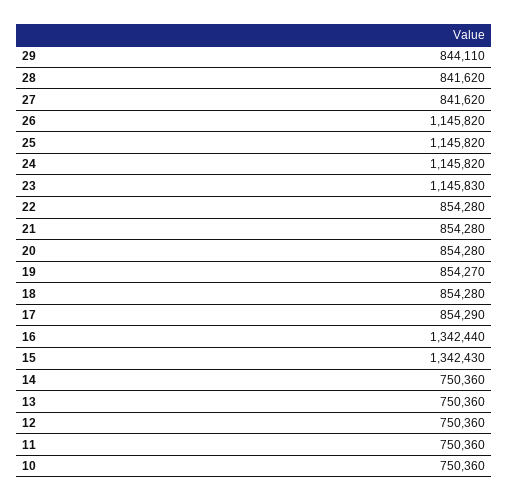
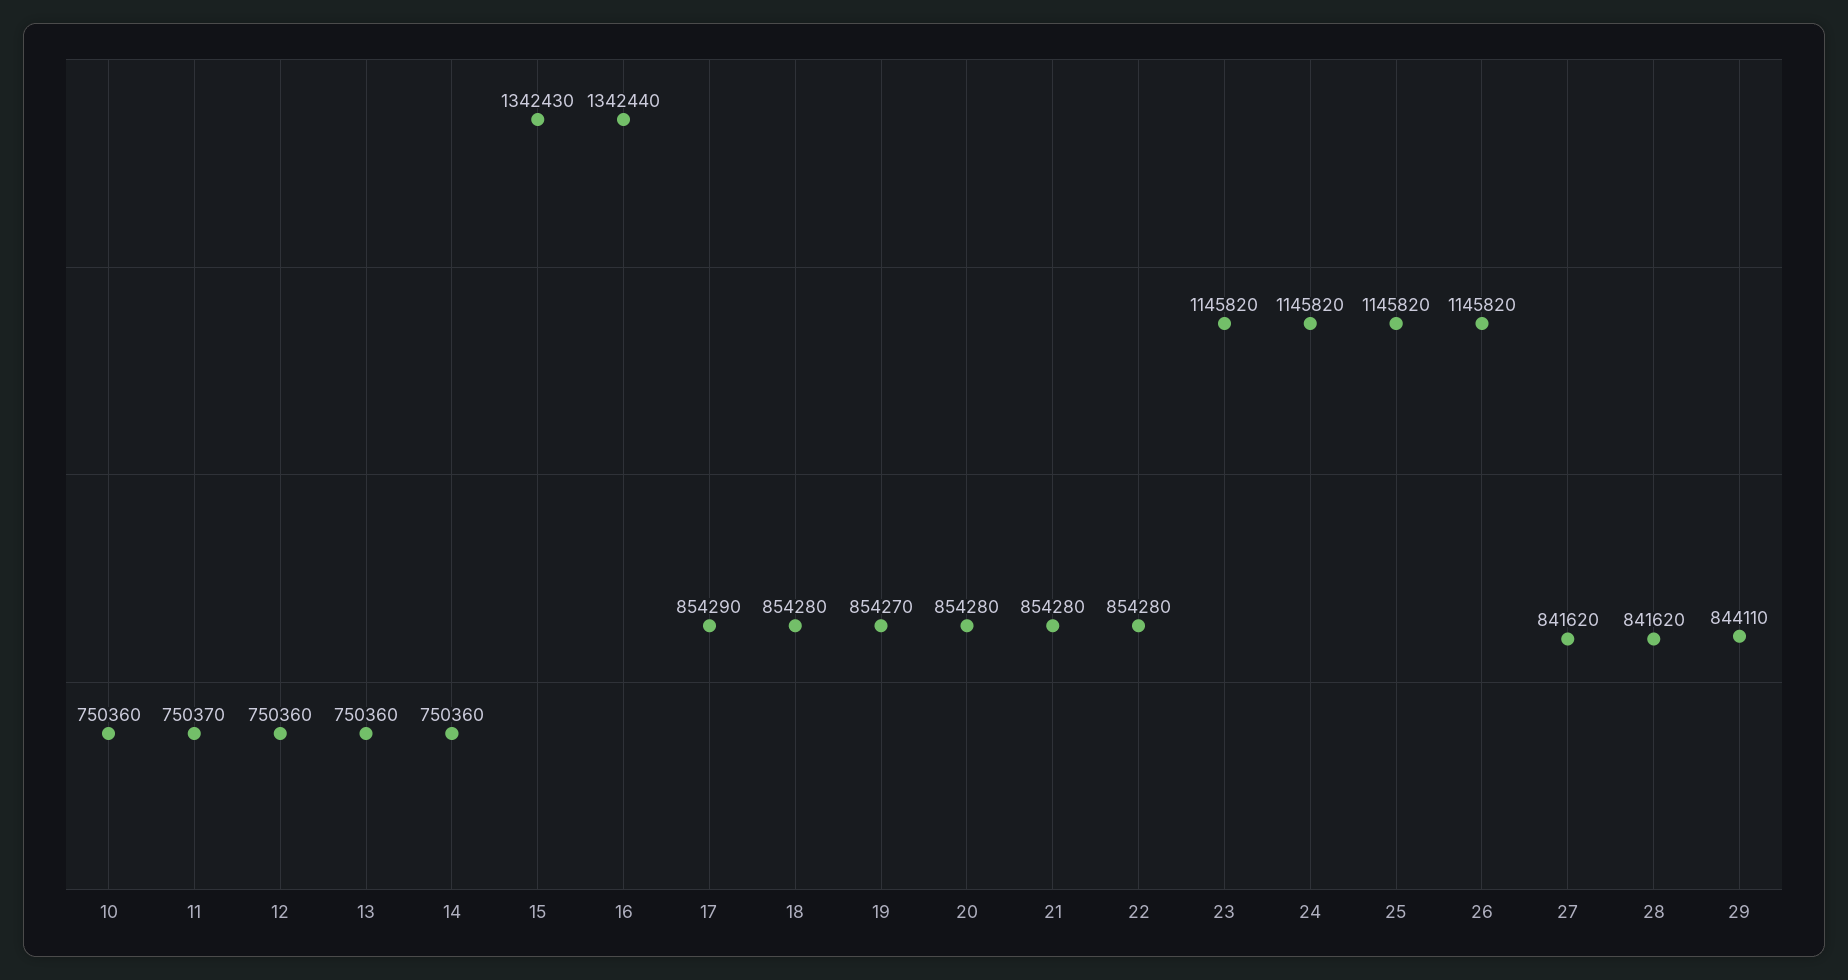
23: 1145830 -> 1145820
11: 750360 -> 750370

